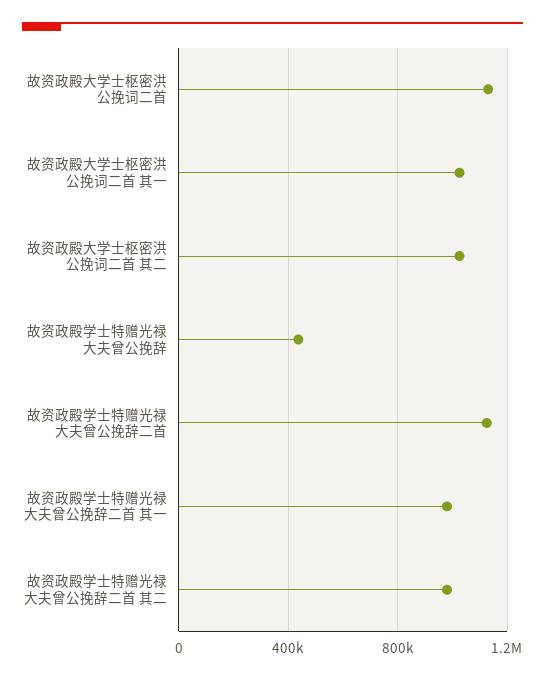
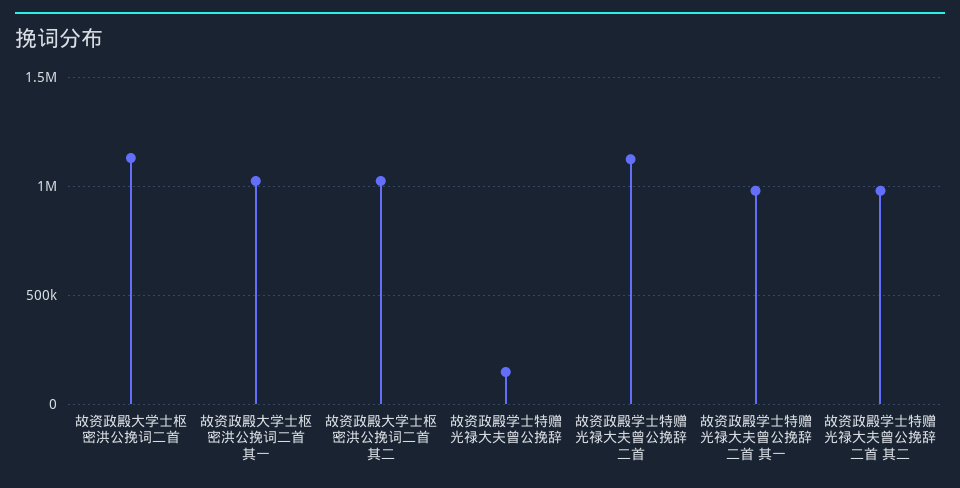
故资政殿学士特赠光禄大夫曾公挽辞: 450000 -> 150000

